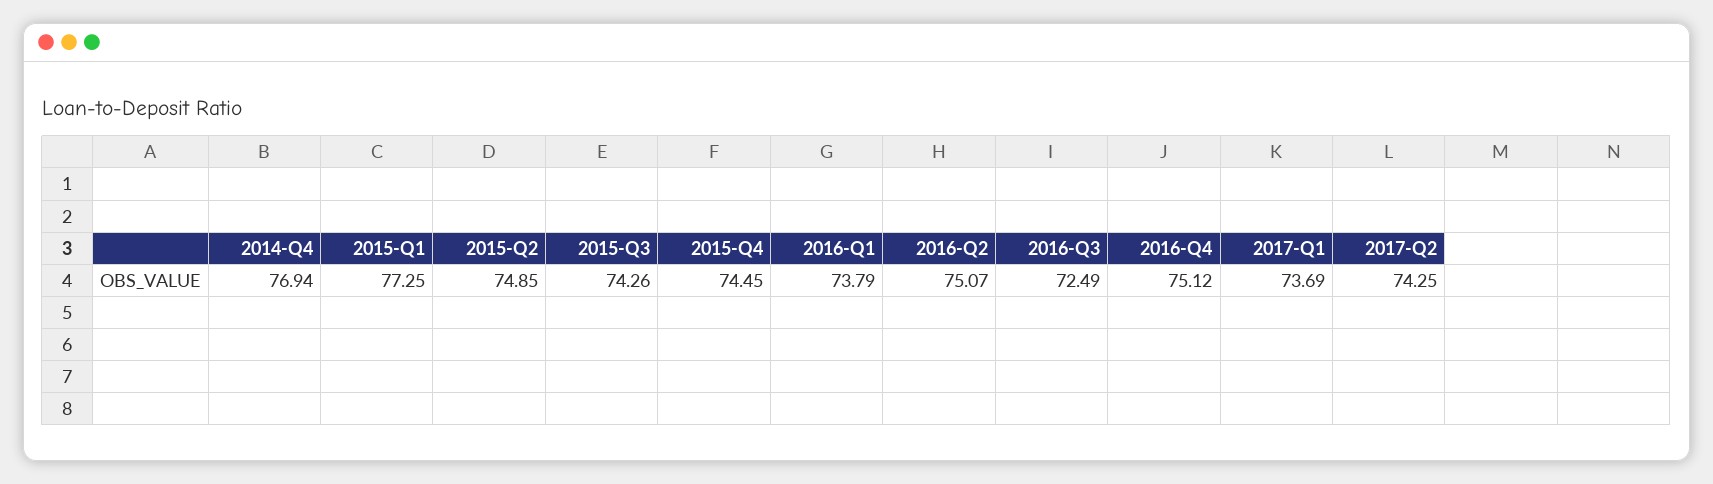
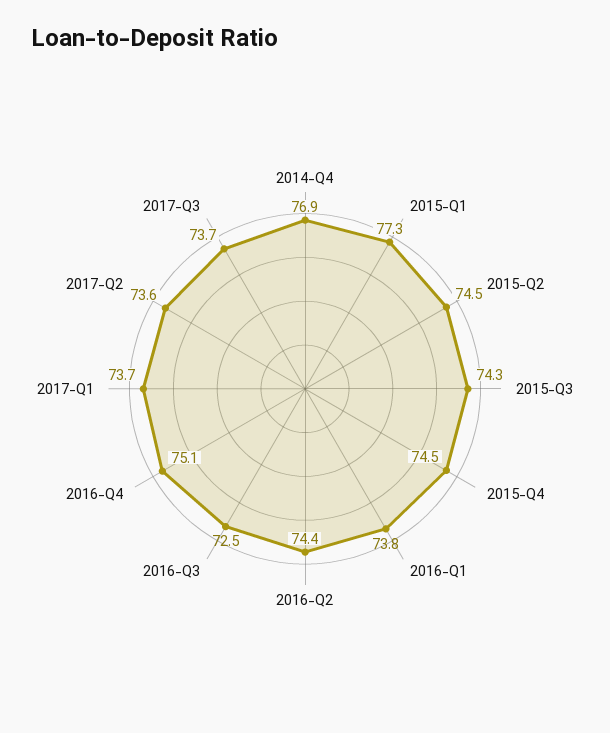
2015-Q2: 74.85 -> 74.5
2016-Q2: 75.07 -> 74.4
2017-Q2: 74.25 -> 73.6
2017-Q3: none -> 73.7

